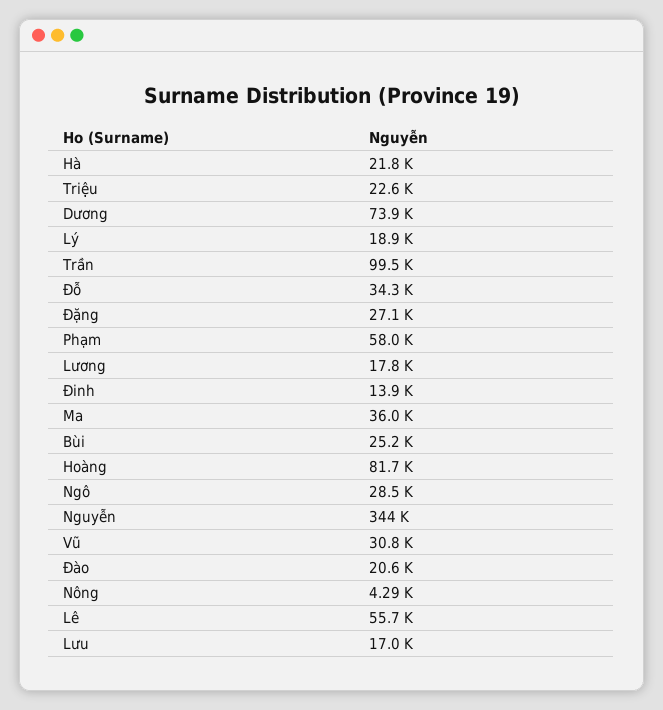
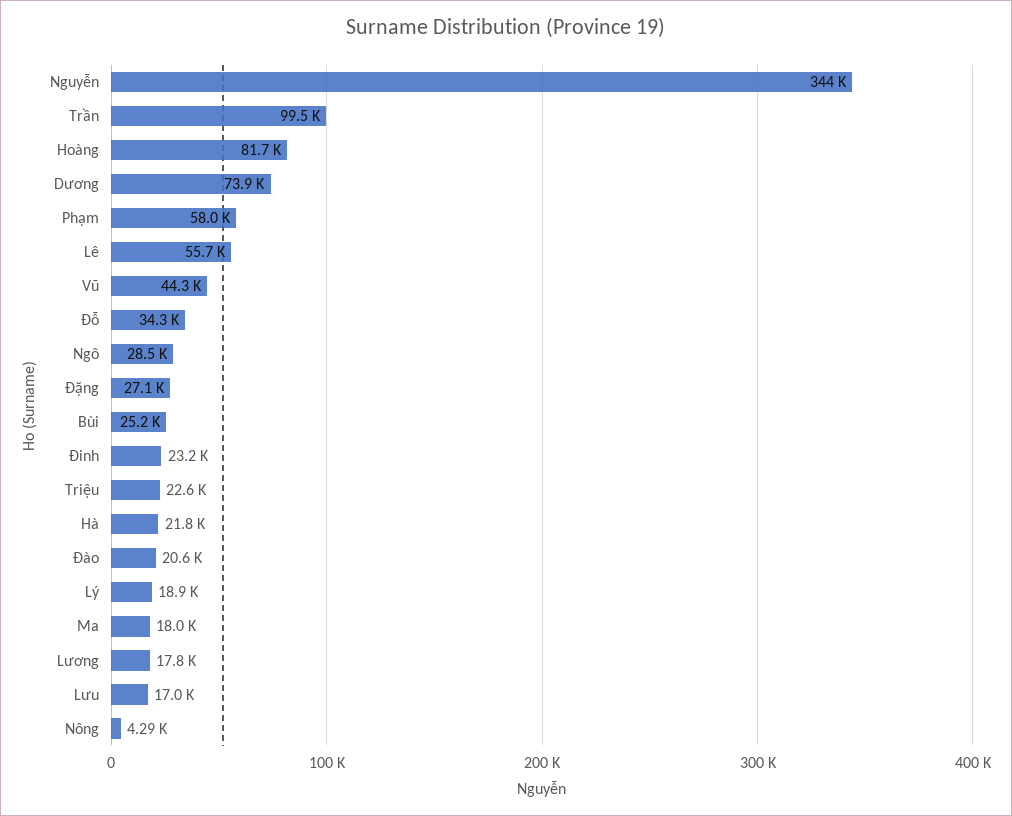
Đinh: 13900 -> 23200
Ma: 36000 -> 18000
Vũ: 30800 -> 44300

